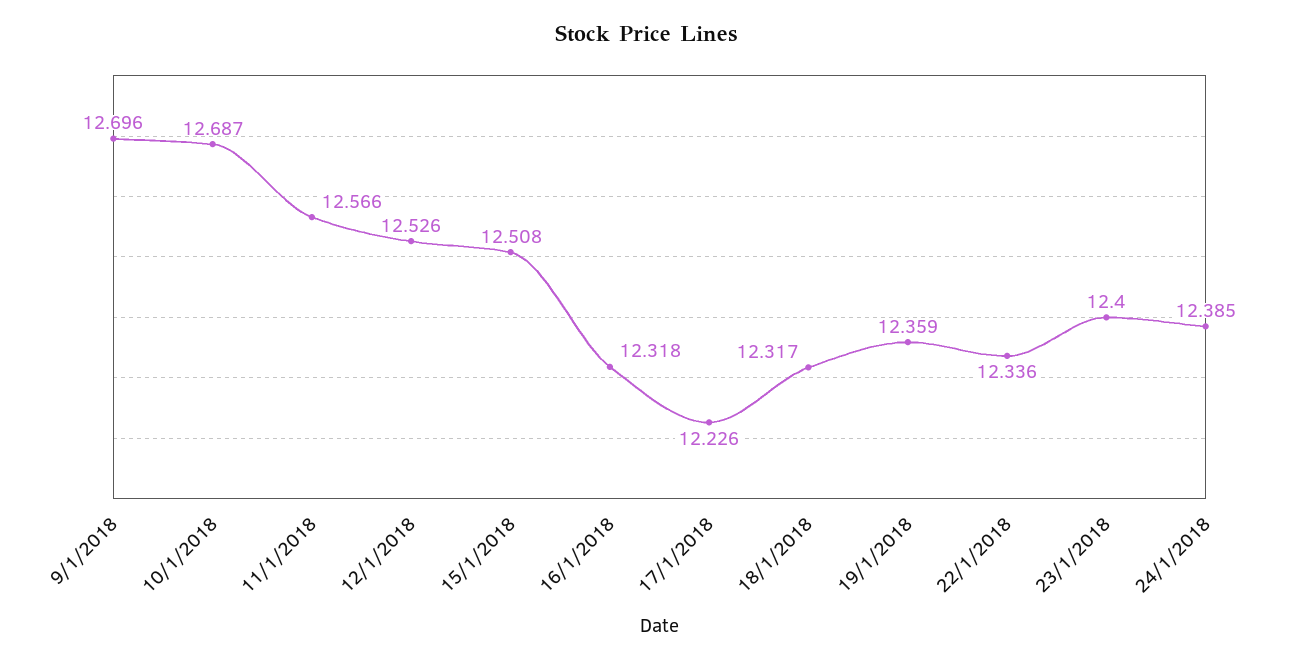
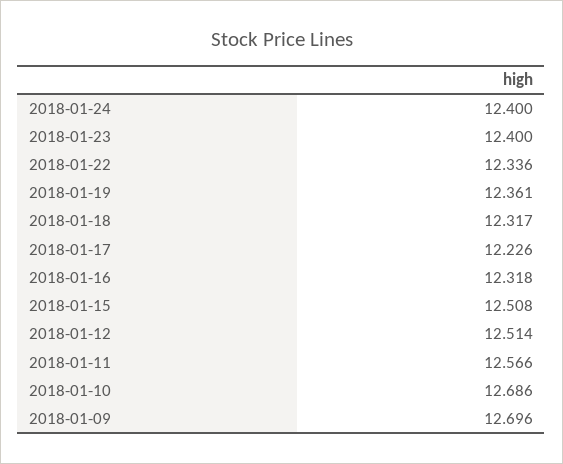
10/1/2018: 12.687 -> 12.686
12/1/2018: 12.526 -> 12.514
19/1/2018: 12.359 -> 12.361
24/1/2018: 12.385 -> 12.4

